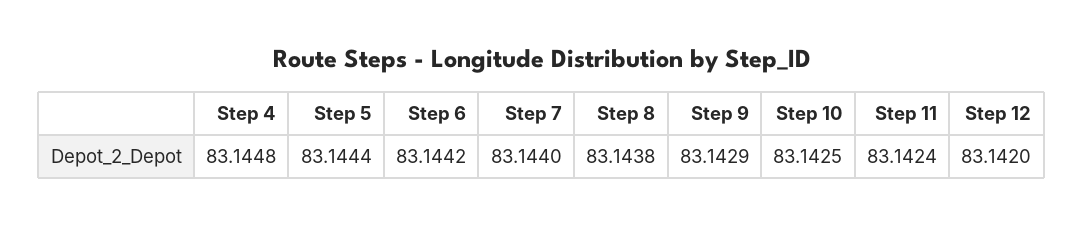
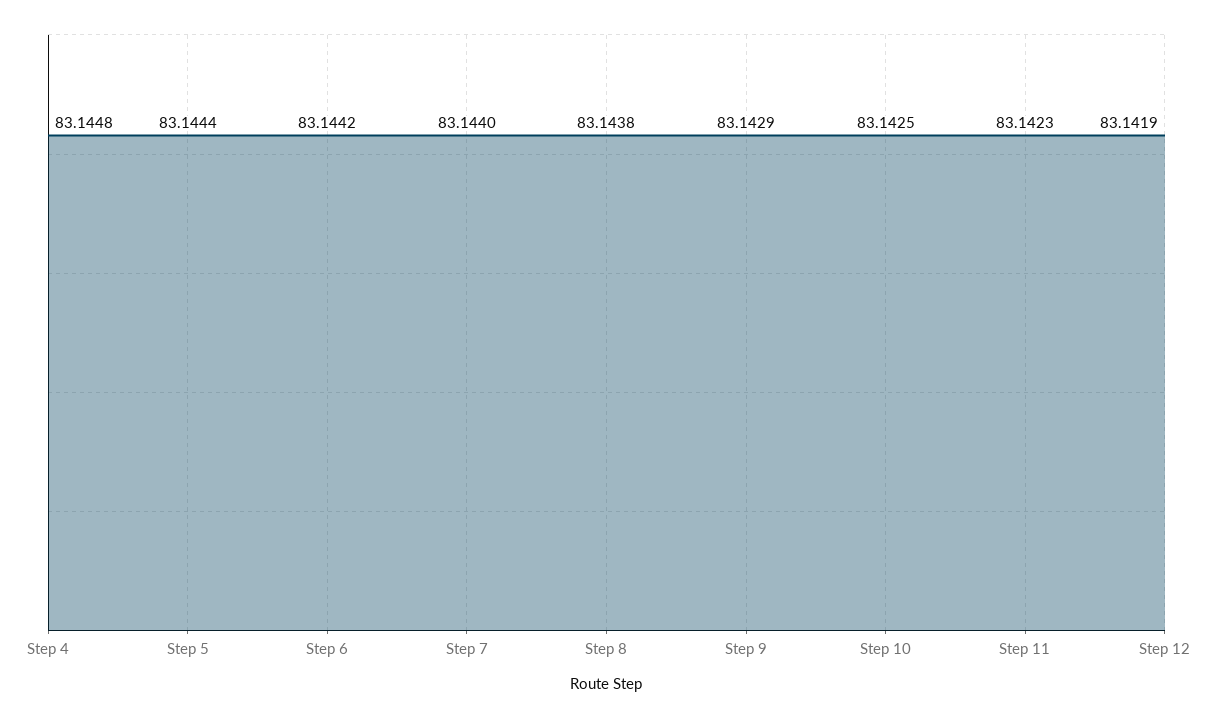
Step 11: 83.1424 -> 83.1423
Step 12: 83.142 -> 83.1419

